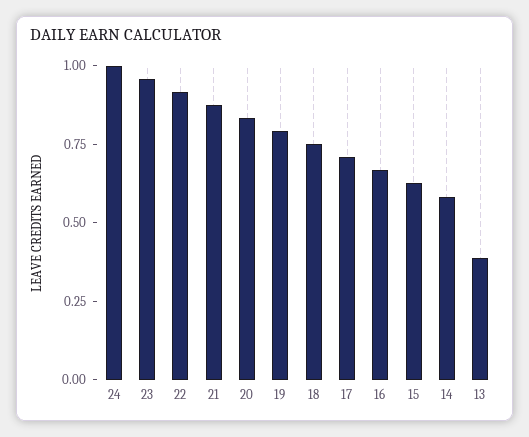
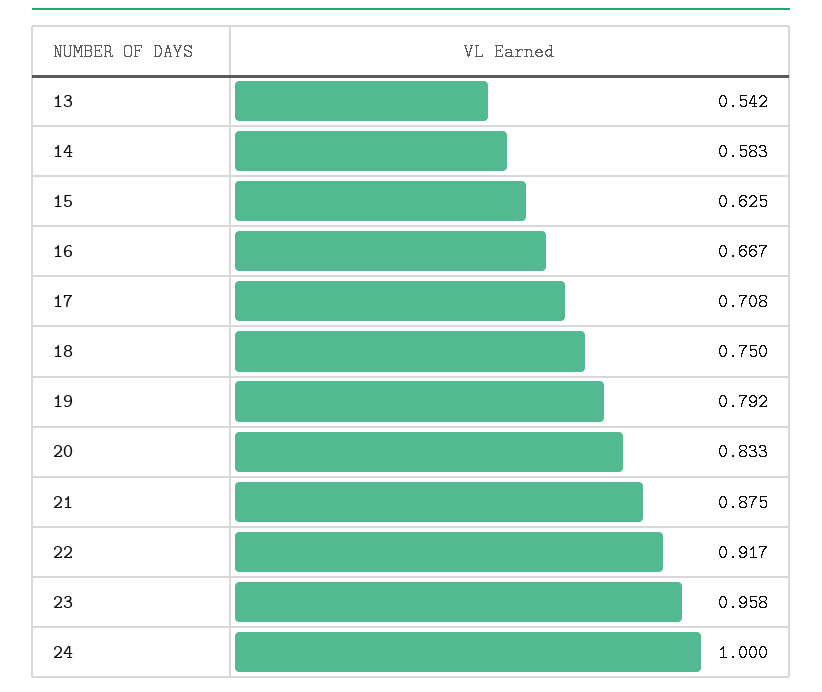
13: 0.4 -> 0.542

